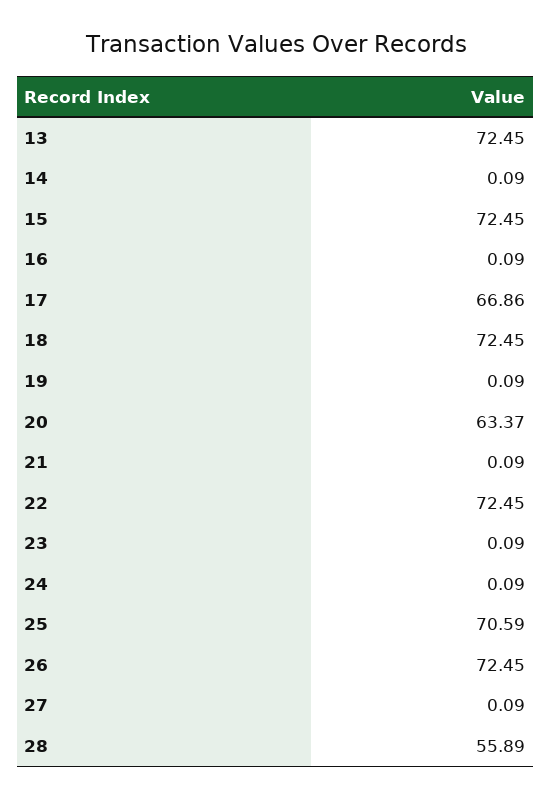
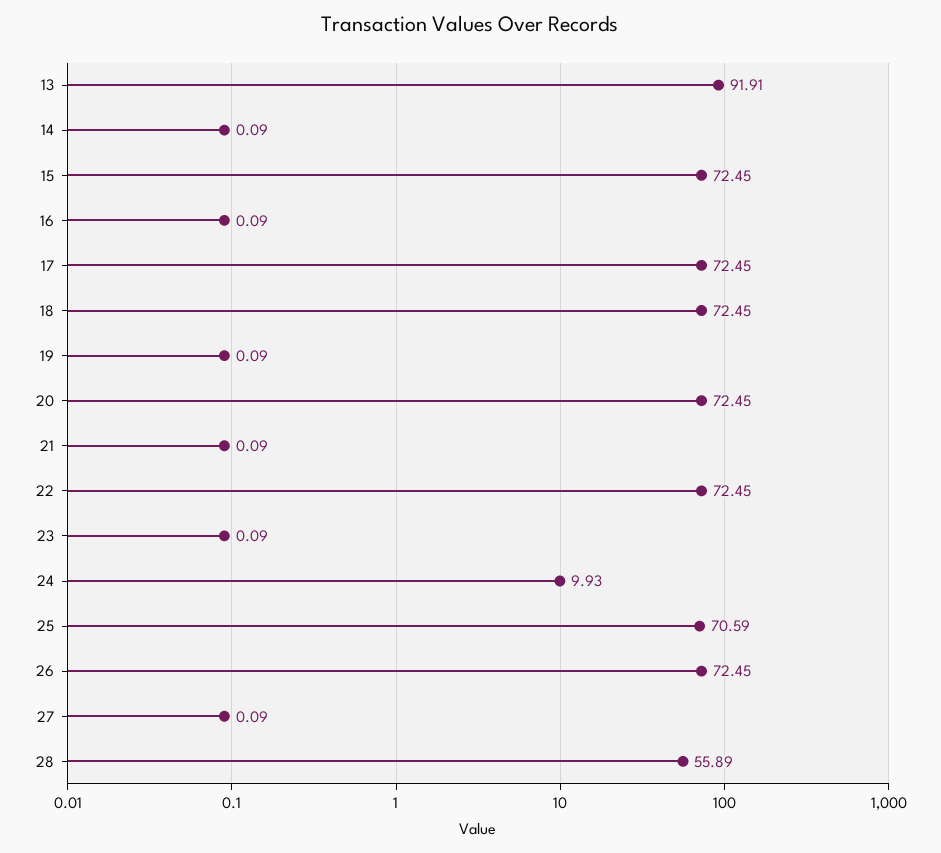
13: 72.45 -> 91.91
17: 66.86 -> 72.45
20: 63.37 -> 72.45
24: 0.09 -> 9.93

